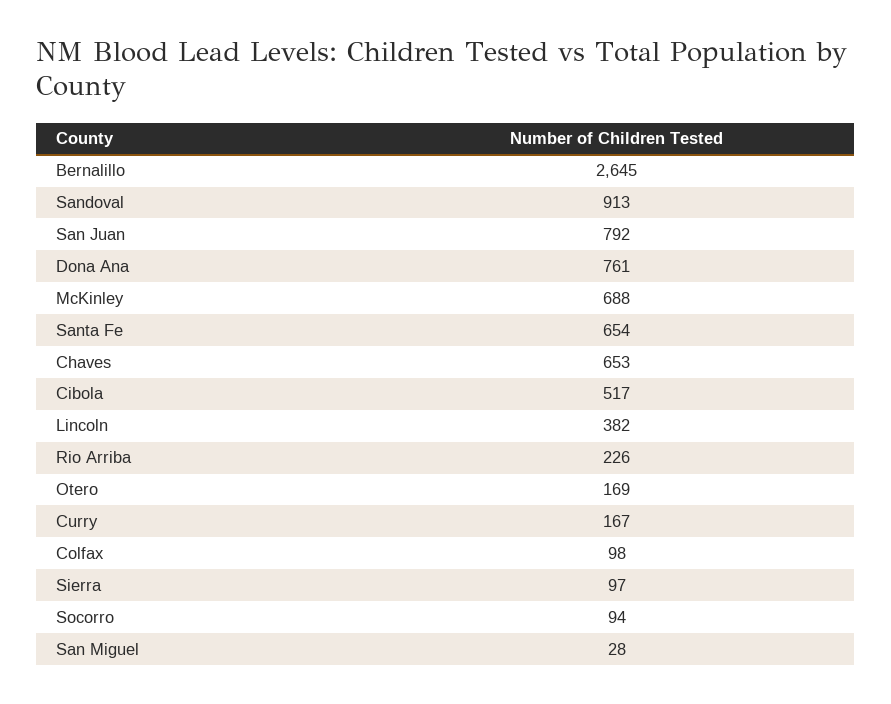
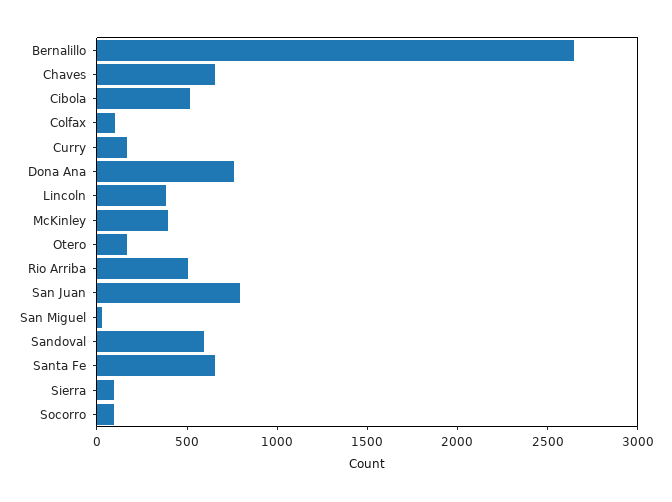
Sandoval: 913 -> 600
McKinley: 688 -> 400
Rio Arriba: 226 -> 500

